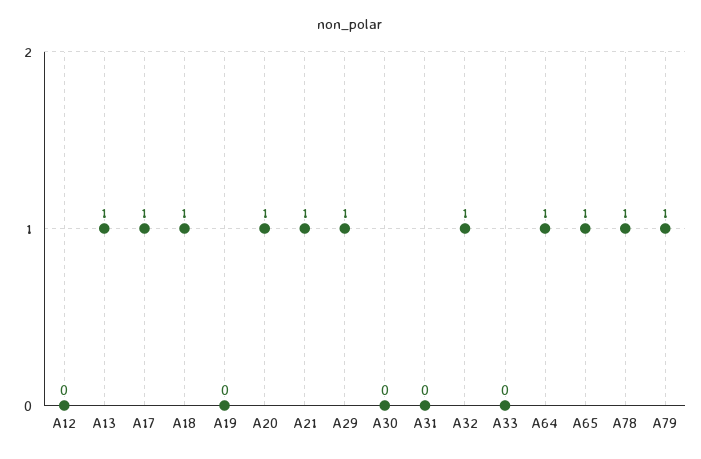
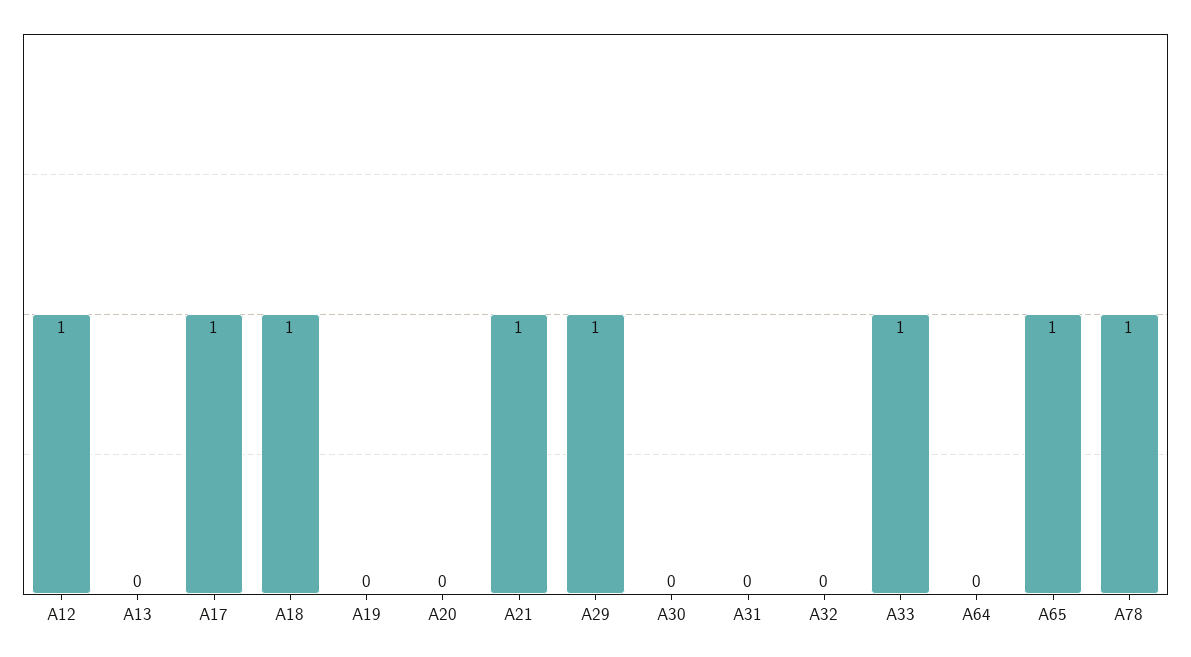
A12: 0 -> 1
A13: 1 -> 0
A20: 1 -> 0
A32: 1 -> 0
A33: 0 -> 1
A64: 1 -> 0
A79: 1 -> none

